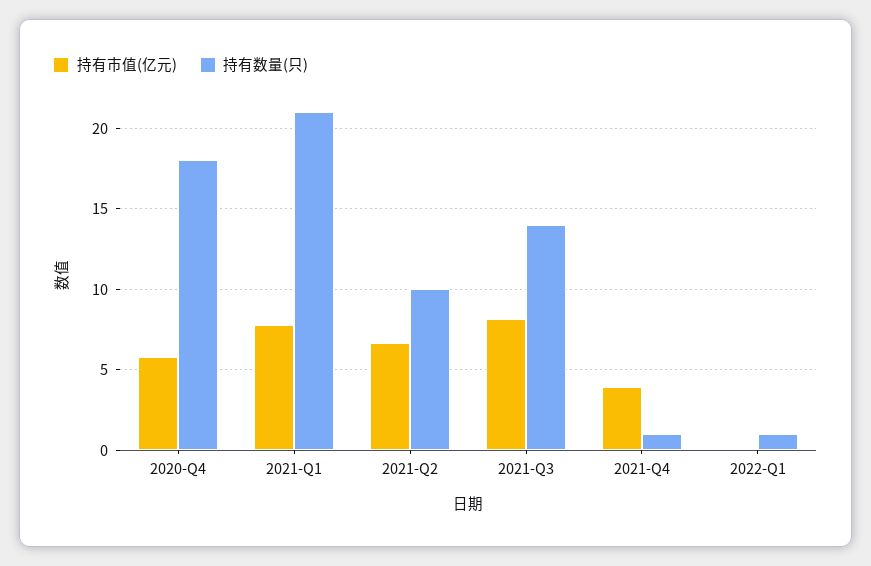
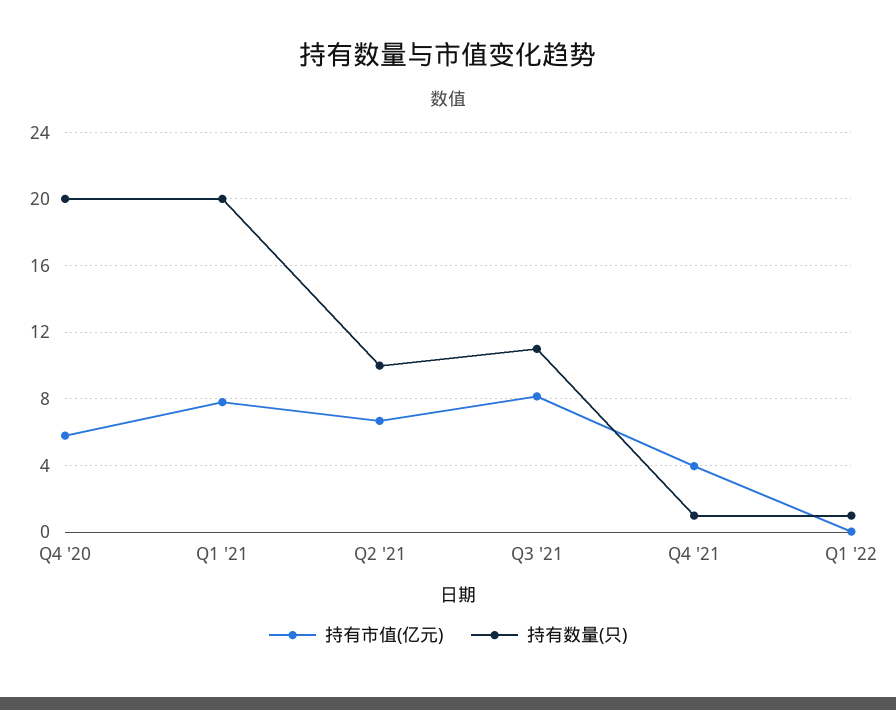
持有数量(只), 2020-Q4: 18 -> 20
持有数量(只), 2021-Q1: 21 -> 20
持有数量(只), 2021-Q3: 14 -> 11

